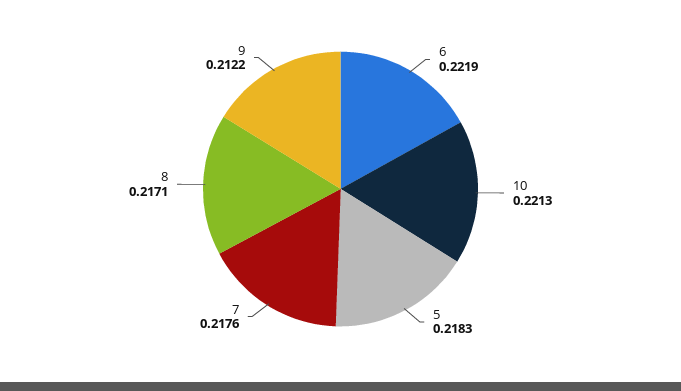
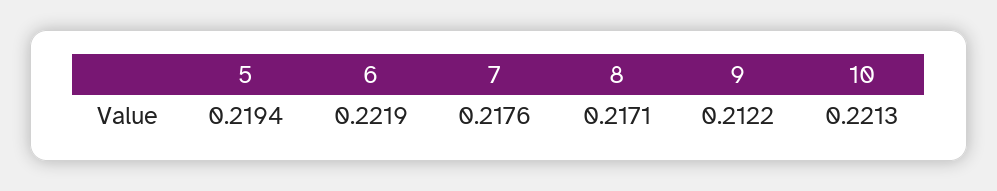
5: 0.2183 -> 0.2194

